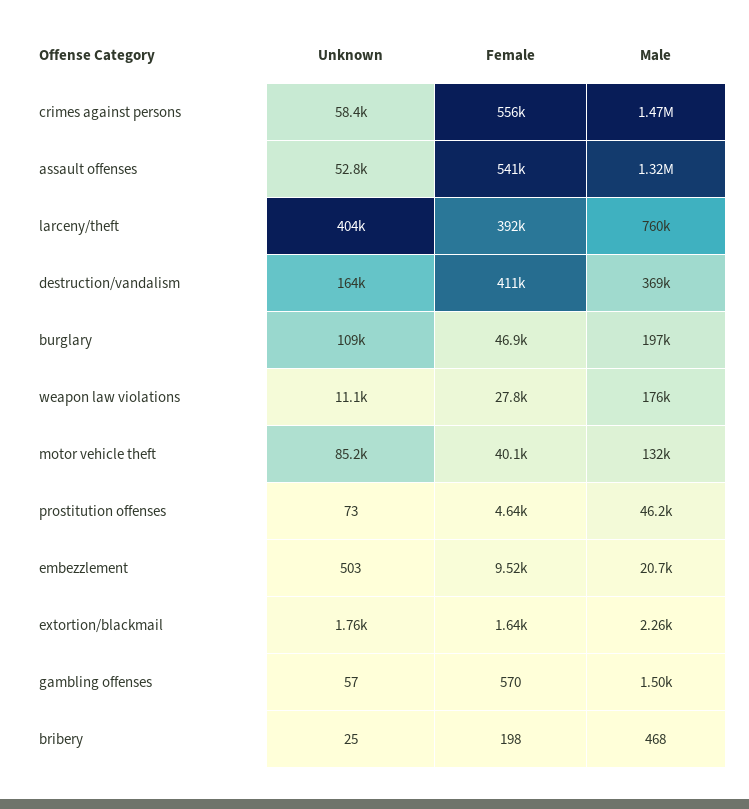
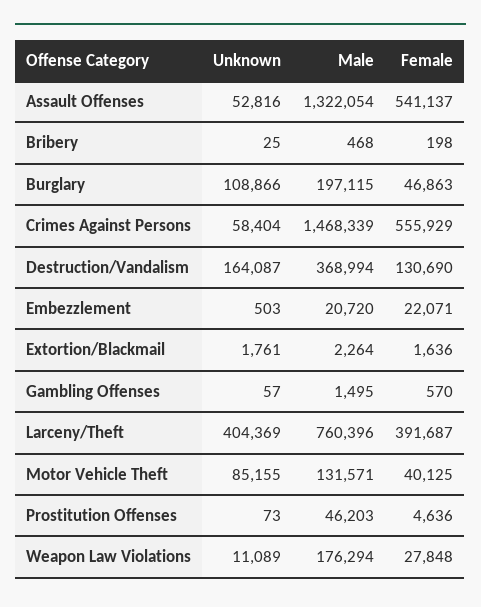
Female, destruction/vandalism: 411000 -> 130690
Female, embezzlement: 9520 -> 22071

